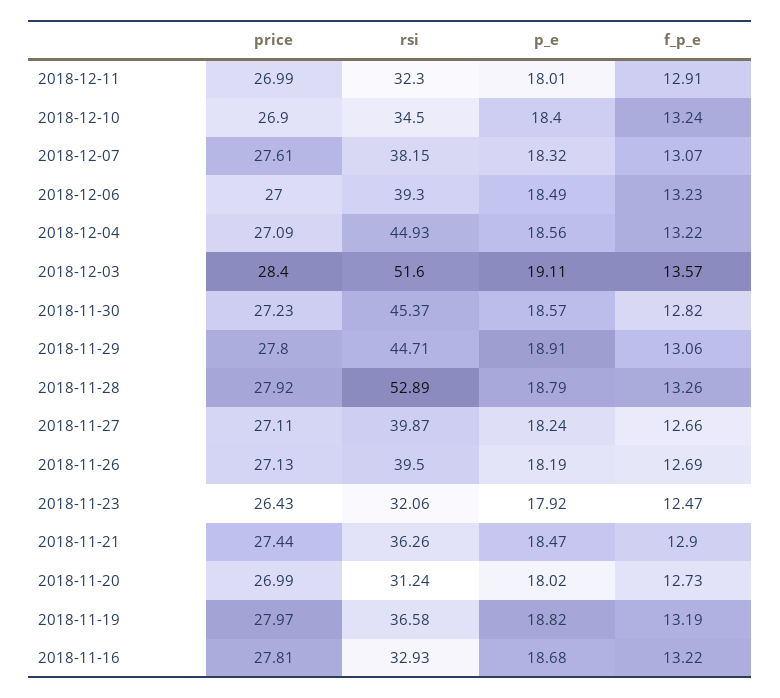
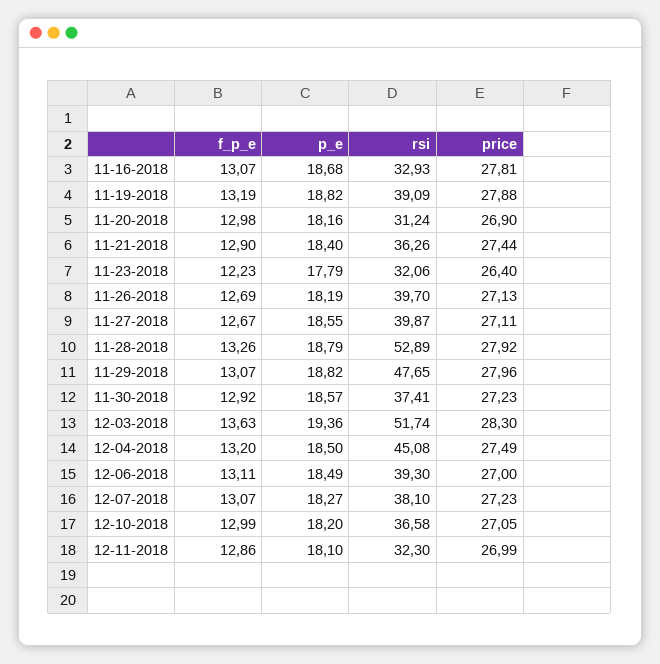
p_e, 2018-12-11: 18.01 -> 18.1
f_p_e, 2018-12-11: 12.91 -> 12.86
price, 2018-12-10: 26.9 -> 27.05
rsi, 2018-12-10: 34.5 -> 36.58
p_e, 2018-12-10: 18.4 -> 18.2
f_p_e, 2018-12-10: 13.24 -> 12.99
price, 2018-12-07: 27.61 -> 27.23
rsi, 2018-12-07: 38.15 -> 38.1
p_e, 2018-12-07: 18.32 -> 18.27
f_p_e, 2018-12-06: 13.23 -> 13.11
price, 2018-12-04: 27.09 -> 27.49
rsi, 2018-12-04: 44.93 -> 45.08
p_e, 2018-12-04: 18.56 -> 18.5
f_p_e, 2018-12-04: 13.22 -> 13.2
price, 2018-12-03: 28.4 -> 28.3
rsi, 2018-12-03: 51.6 -> 51.74
p_e, 2018-12-03: 19.11 -> 19.36
f_p_e, 2018-12-03: 13.57 -> 13.63
rsi, 2018-11-30: 45.37 -> 37.41
f_p_e, 2018-11-30: 12.82 -> 12.92
price, 2018-11-29: 27.8 -> 27.96
rsi, 2018-11-29: 44.71 -> 47.65
p_e, 2018-11-29: 18.91 -> 18.82
f_p_e, 2018-11-29: 13.06 -> 13.07
p_e, 2018-11-27: 18.24 -> 18.55
f_p_e, 2018-11-27: 12.66 -> 12.67
rsi, 2018-11-26: 39.5 -> 39.7
price, 2018-11-23: 26.43 -> 26.4
p_e, 2018-11-23: 17.92 -> 17.79
f_p_e, 2018-11-23: 12.47 -> 12.23
p_e, 2018-11-21: 18.47 -> 18.4
price, 2018-11-20: 26.99 -> 26.9
p_e, 2018-11-20: 18.02 -> 18.16
f_p_e, 2018-11-20: 12.73 -> 12.98
price, 2018-11-19: 27.97 -> 27.88
rsi, 2018-11-19: 36.58 -> 39.09
f_p_e, 2018-11-16: 13.22 -> 13.07

